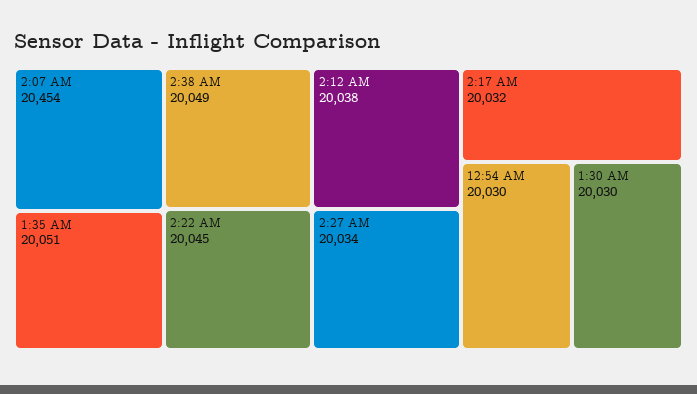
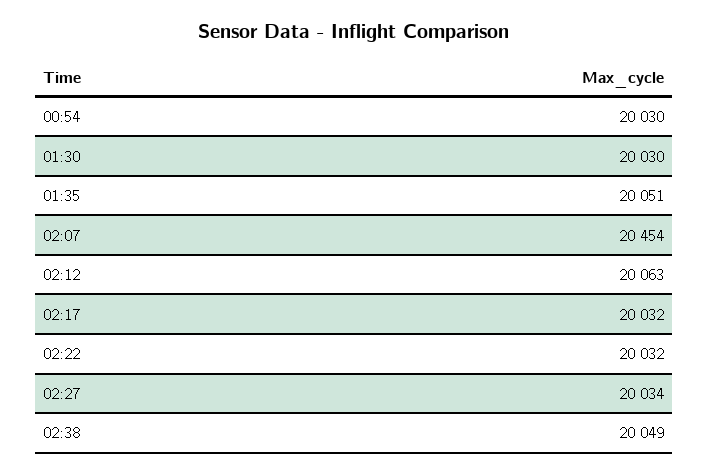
2:22 AM: 20045 -> 20032
2:12 AM: 20038 -> 20063

